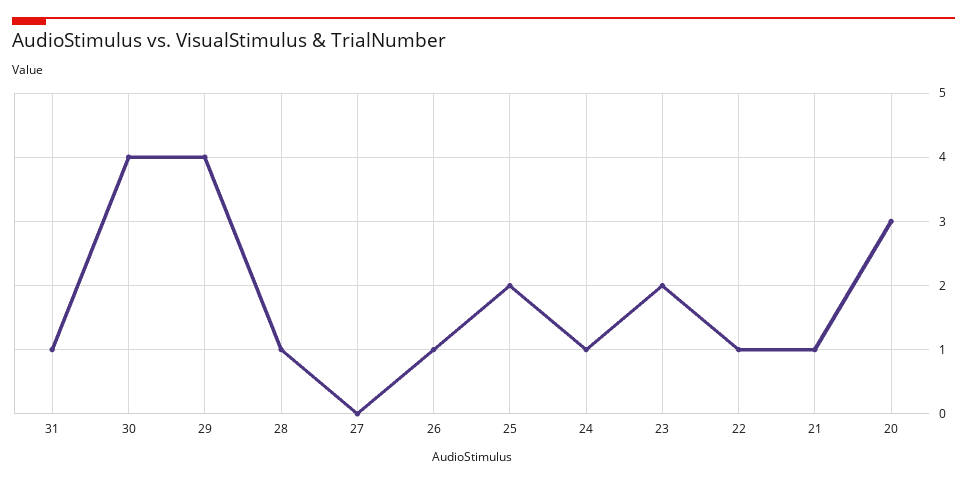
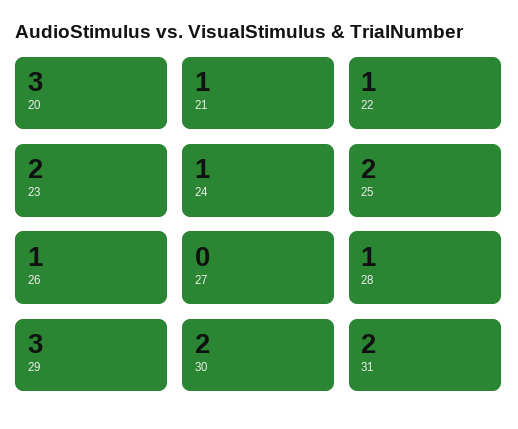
31: 1 -> 2
30: 4 -> 2
29: 4 -> 3

